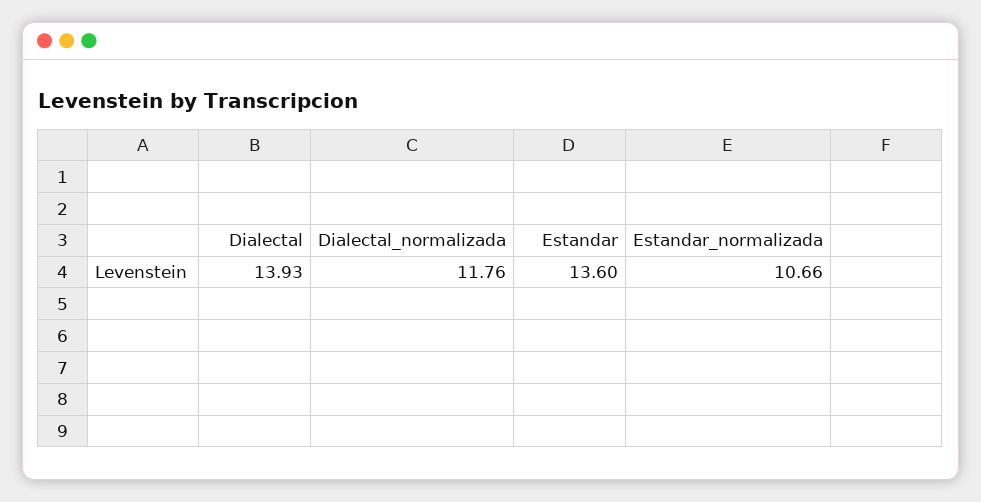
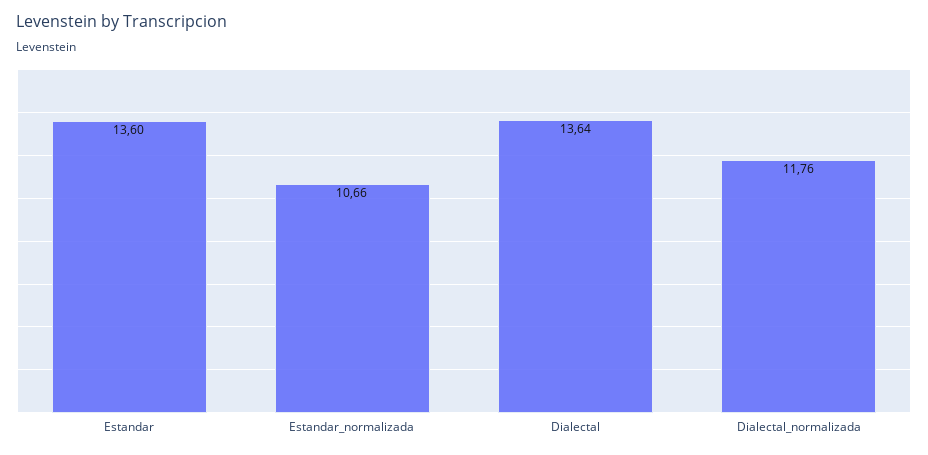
Dialectal: 13.93 -> 13.64

